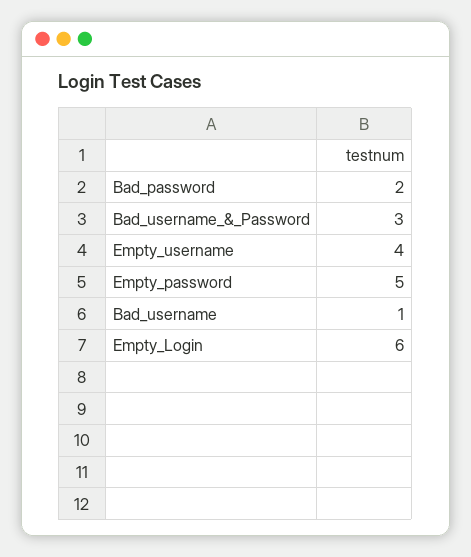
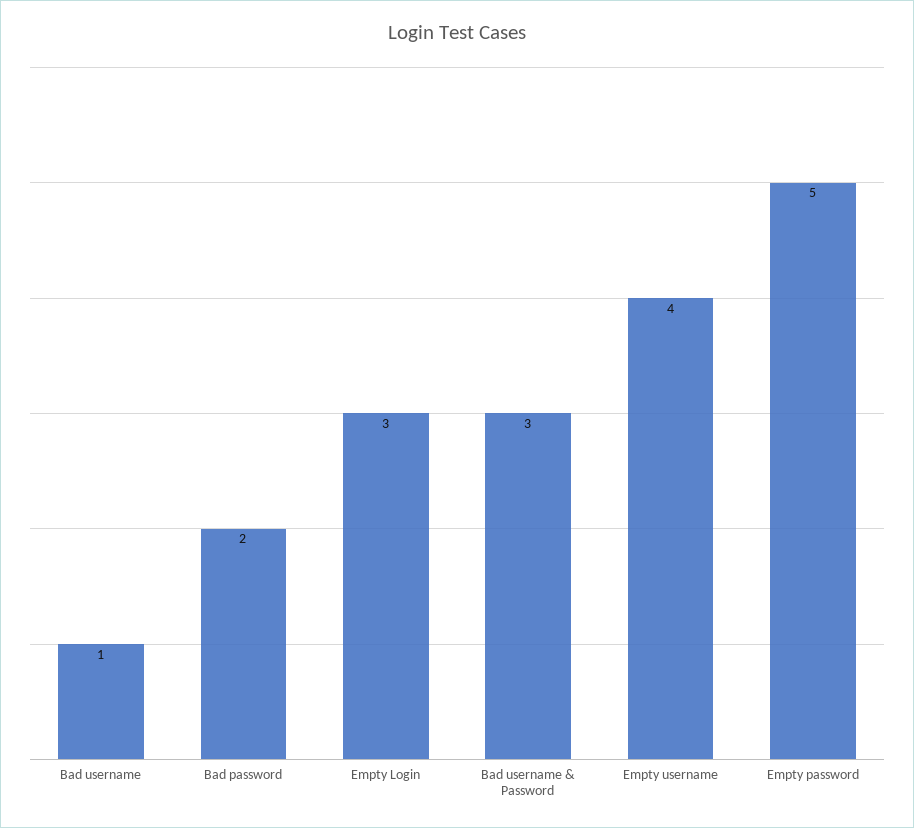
Empty_Login: 6 -> 3

